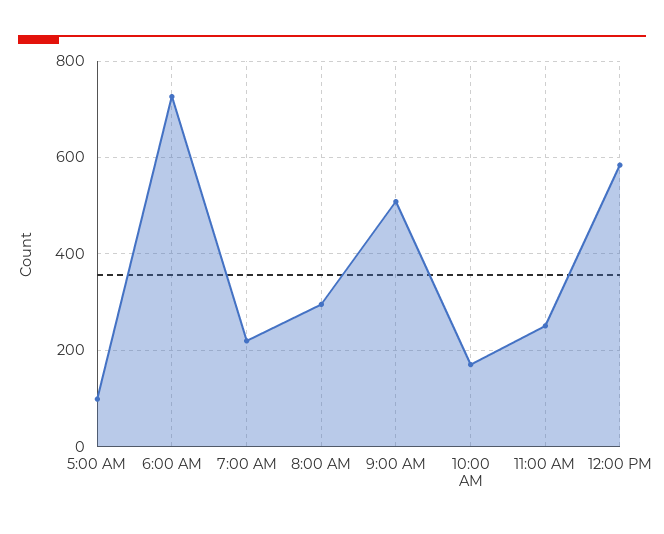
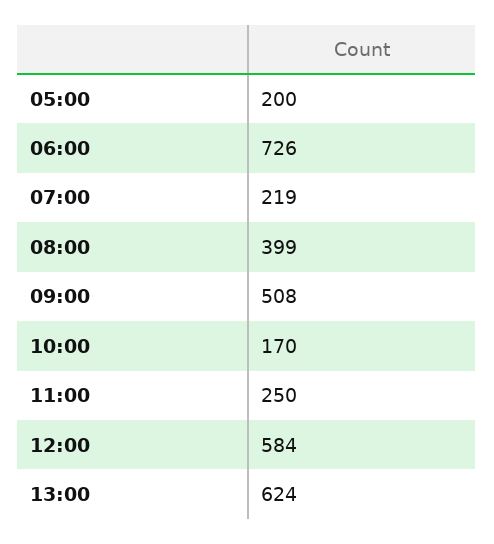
5:00 AM: 100 -> 200
8:00 AM: 300 -> 399
13:00: none -> 624

